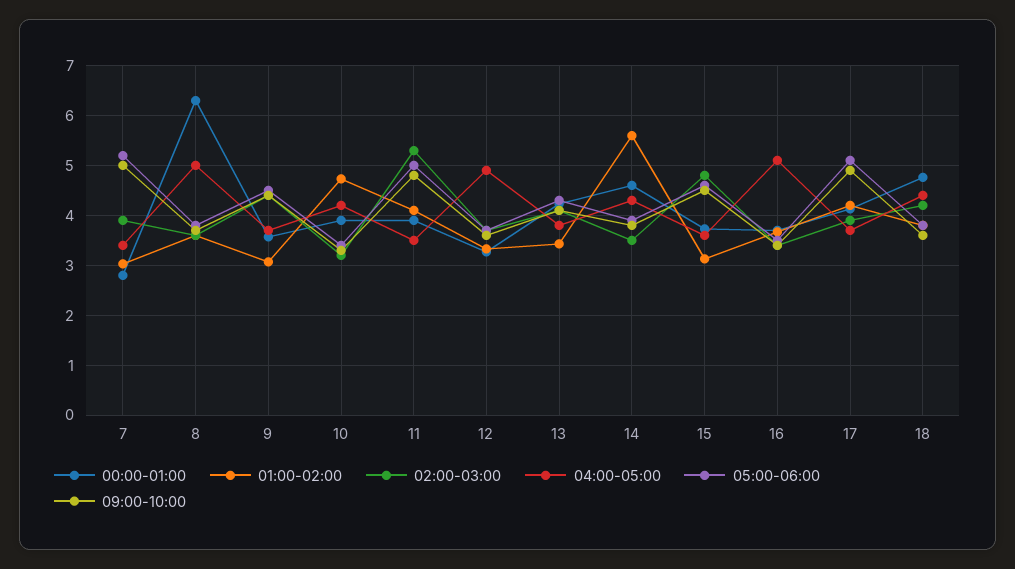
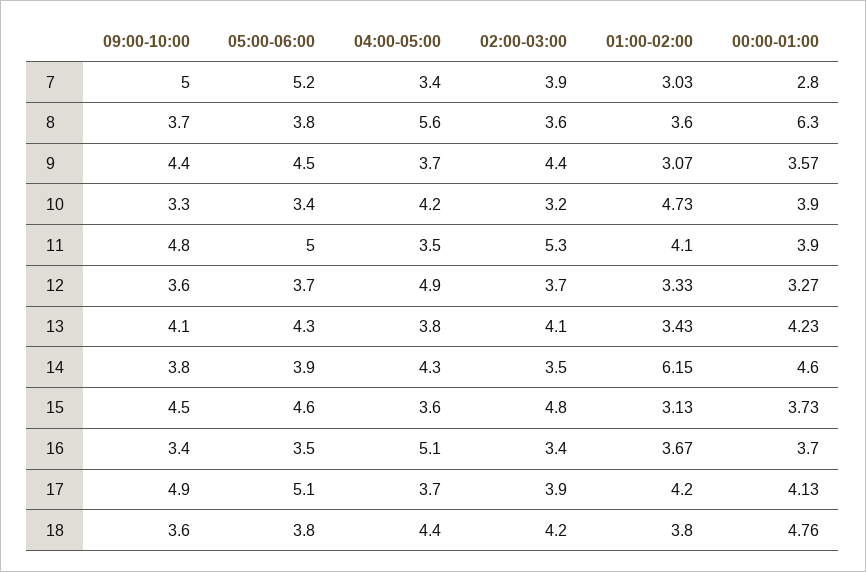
04:00-05:00, 8: 5 -> 5.6
01:00-02:00, 14: 5.6 -> 6.15

